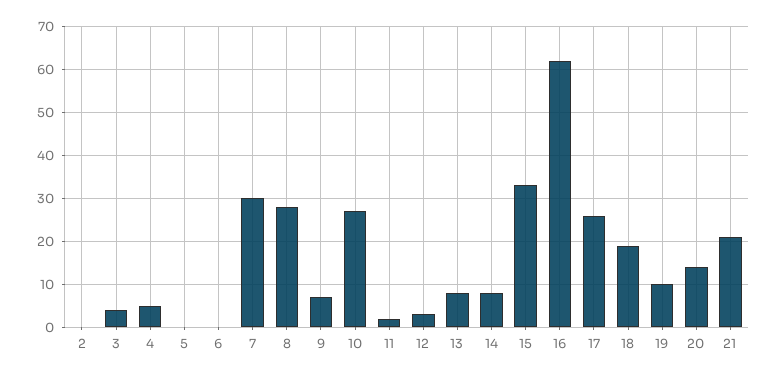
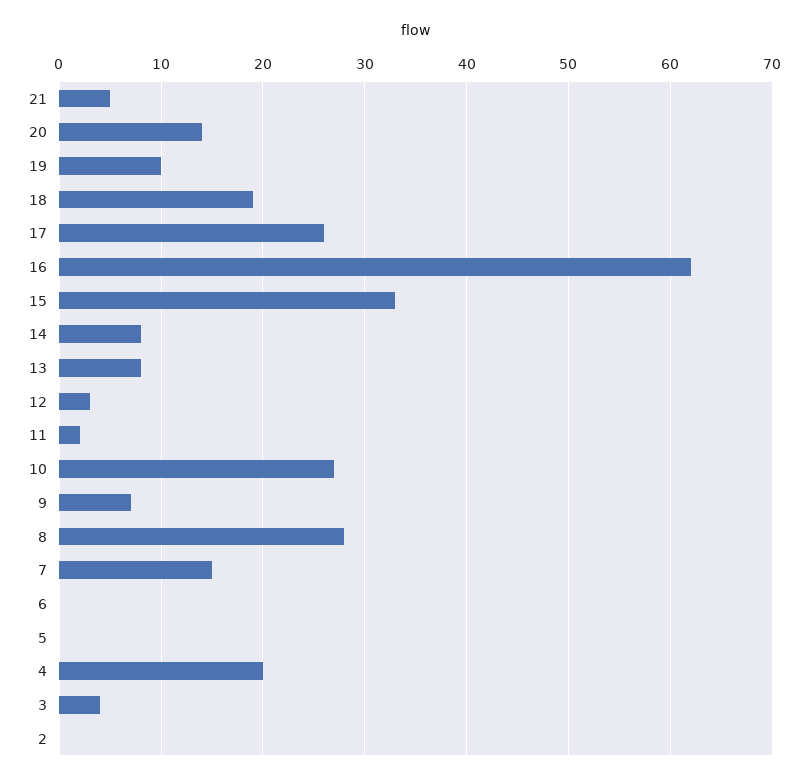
4: 5 -> 20
7: 30 -> 15
21: 20 -> 5

